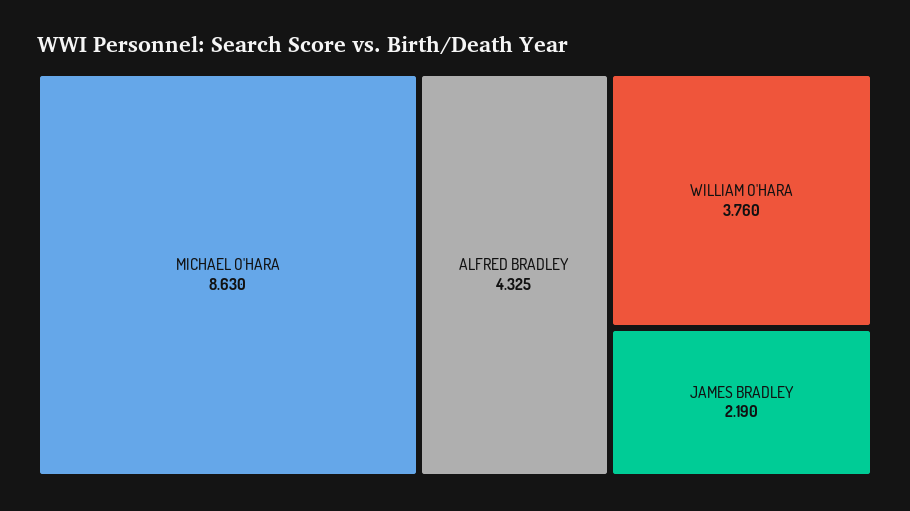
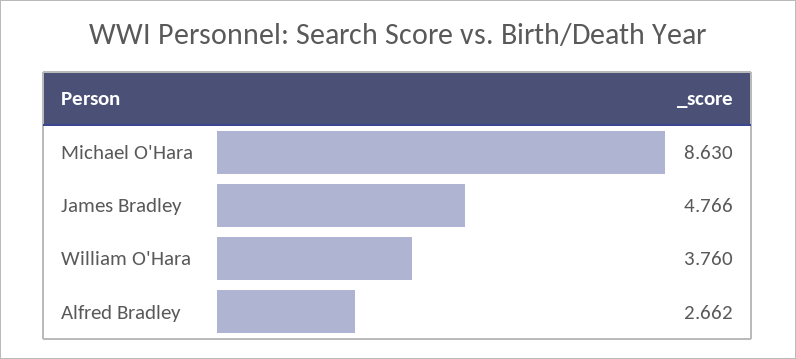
ALFRED BRADLEY: 4.325 -> 2.662
JAMES BRADLEY: 2.19 -> 4.766

